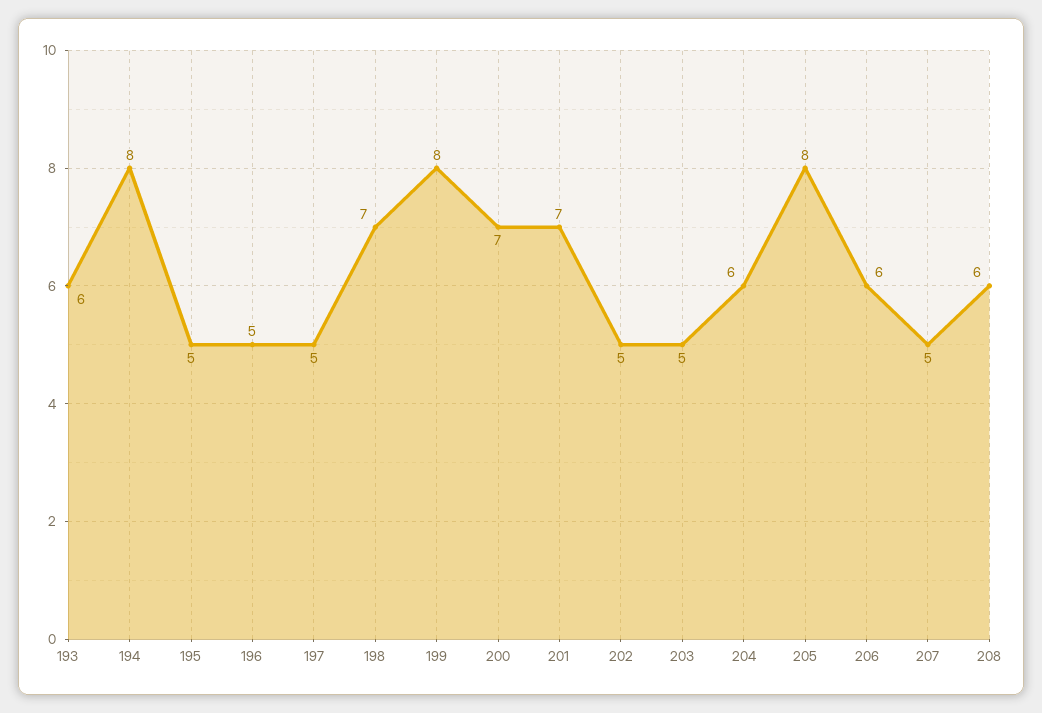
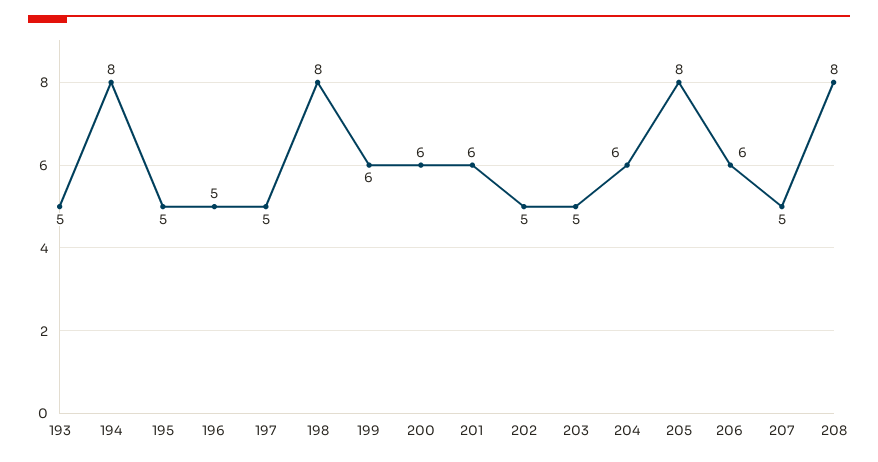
193: 6 -> 5
198: 7 -> 8
199: 8 -> 6
200: 7 -> 6
201: 7 -> 6
208: 6 -> 8

